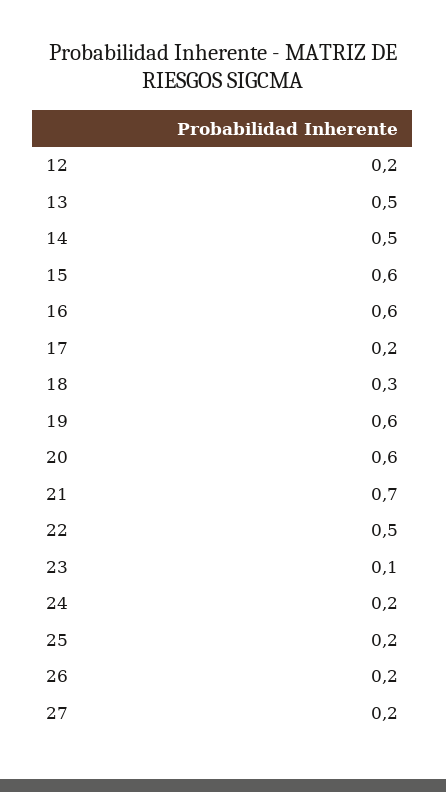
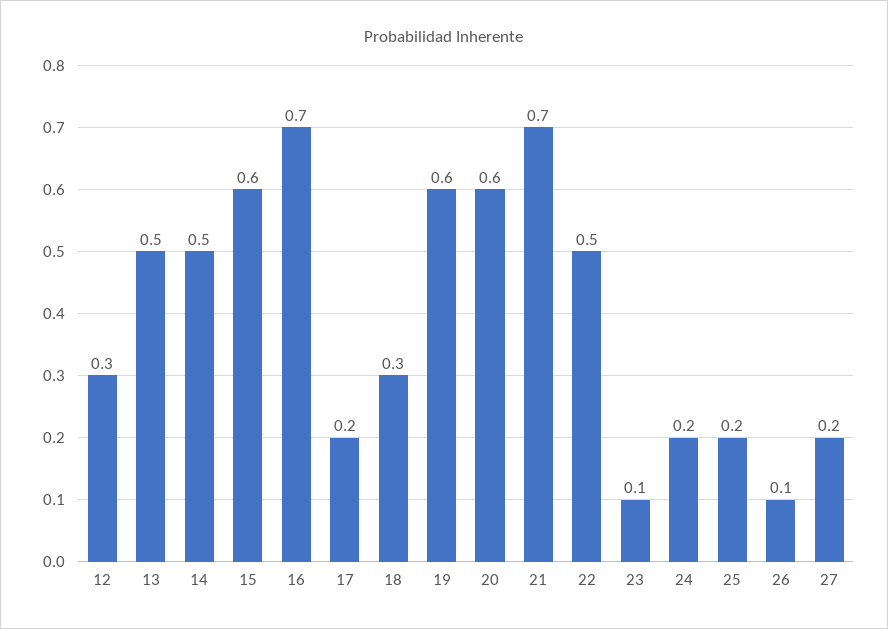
12: 0.2 -> 0.3
16: 0.6 -> 0.7
26: 0.2 -> 0.1

